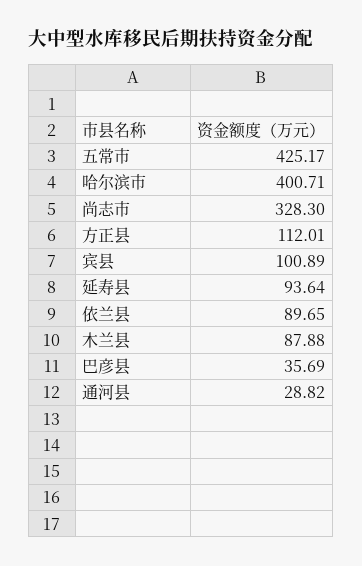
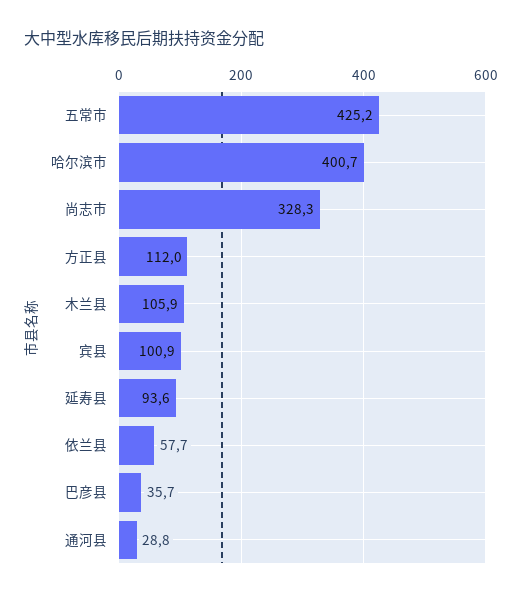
依兰县: 89.65 -> 57.7
木兰县: 87.88 -> 105.9

